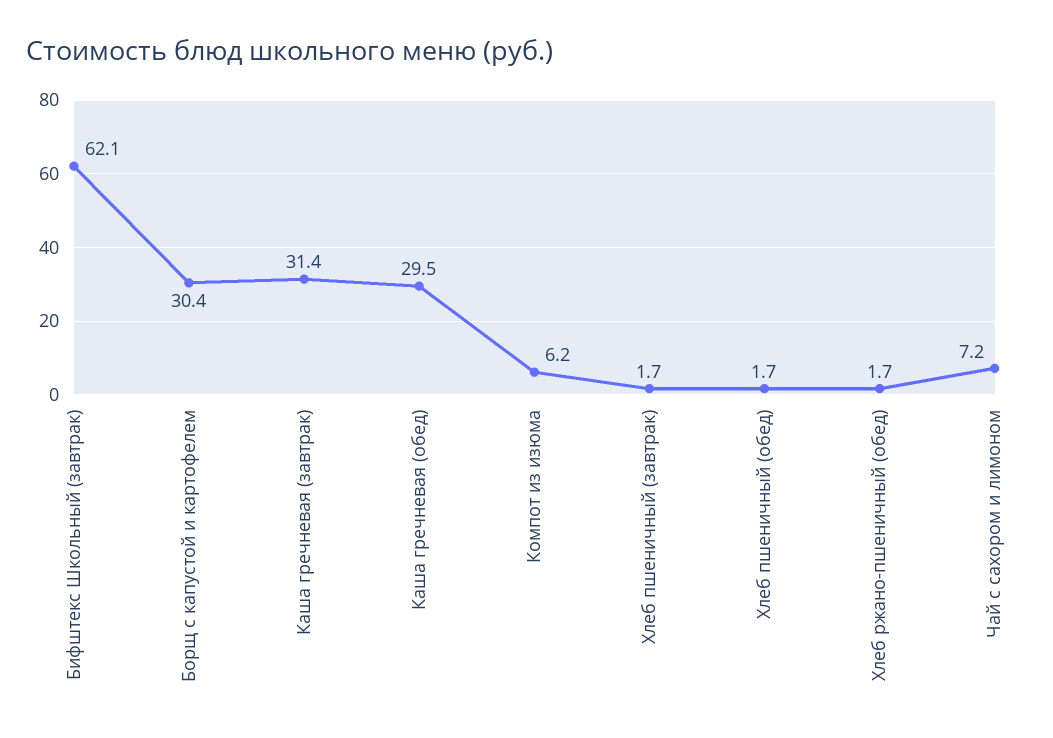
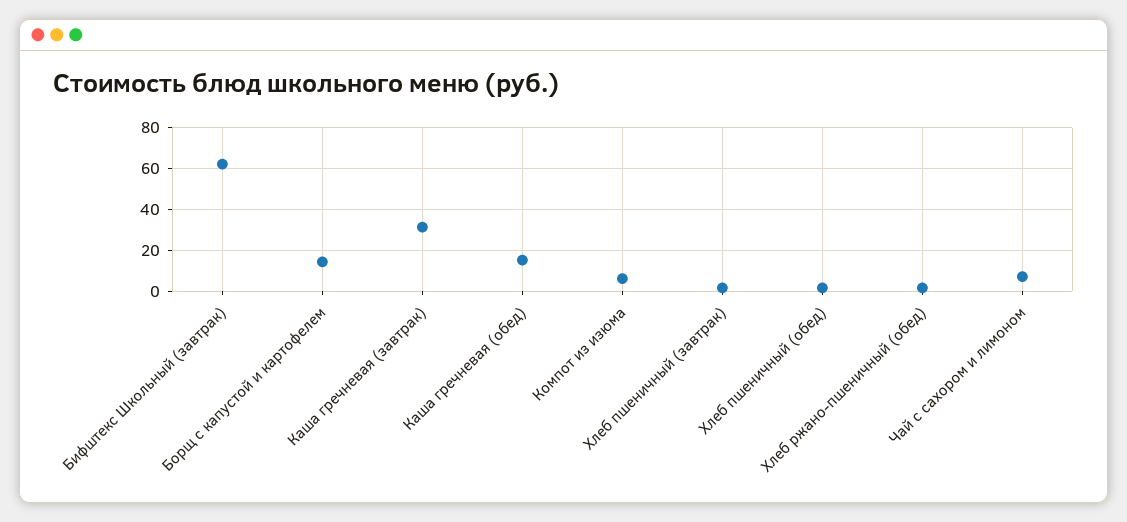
Борщ с капустой и картофелем: 30.4 -> 15
Каша гречневая (обед): 29.5 -> 15

